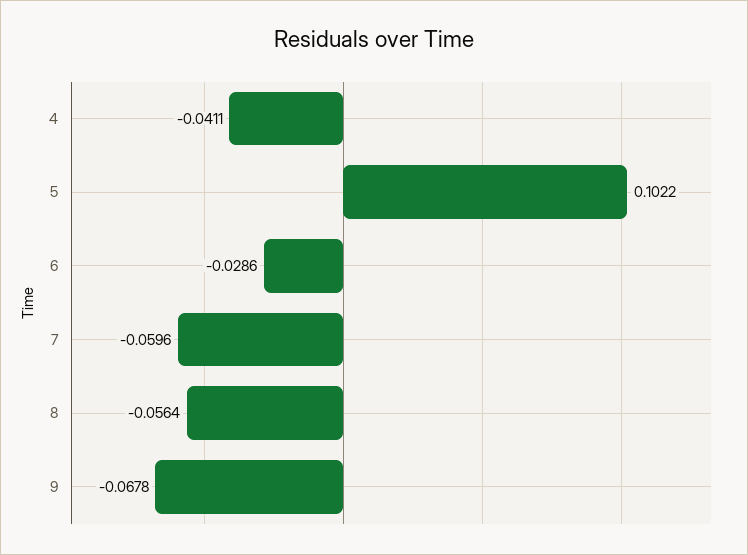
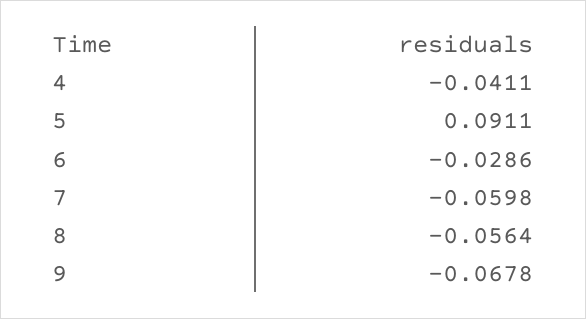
5: 0.1022 -> 0.0911
7: -0.0596 -> -0.0598

